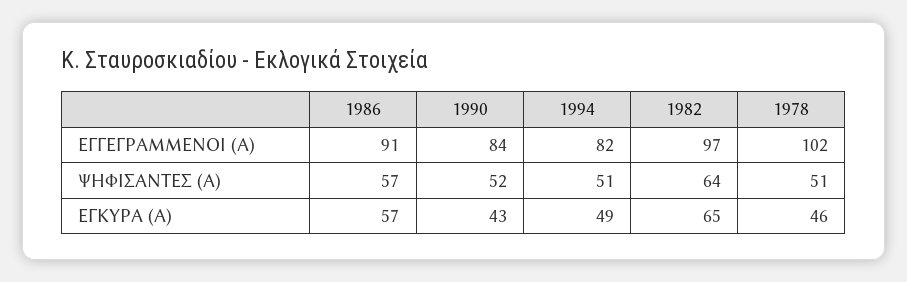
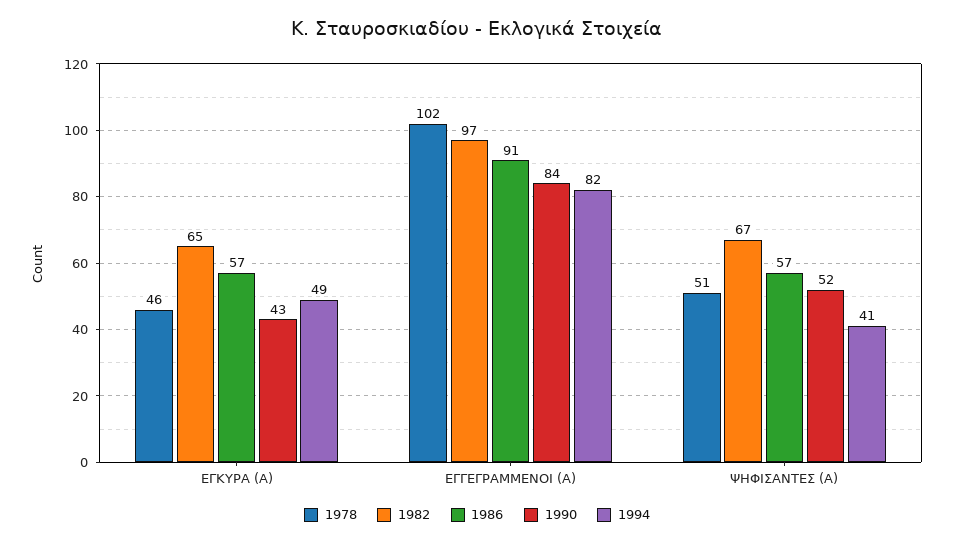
1994, ΨΗΦΙΣΑΝΤΕΣ (Α): 51 -> 41
1982, ΨΗΦΙΣΑΝΤΕΣ (Α): 64 -> 67

